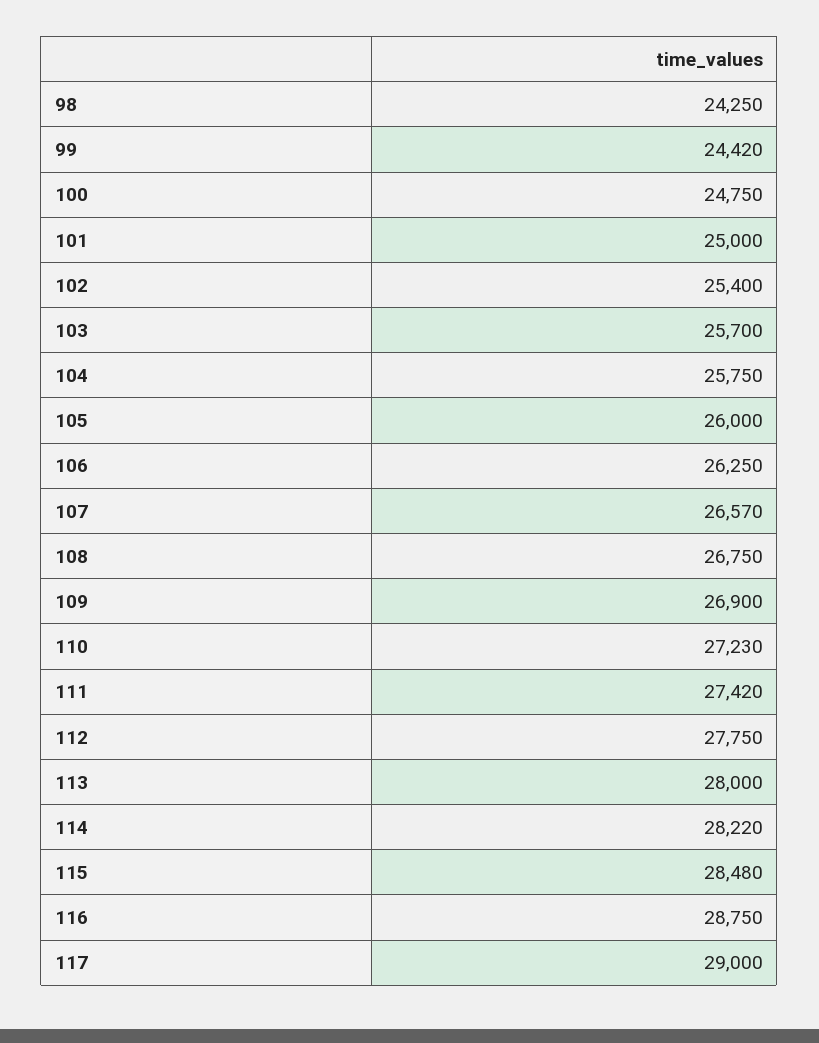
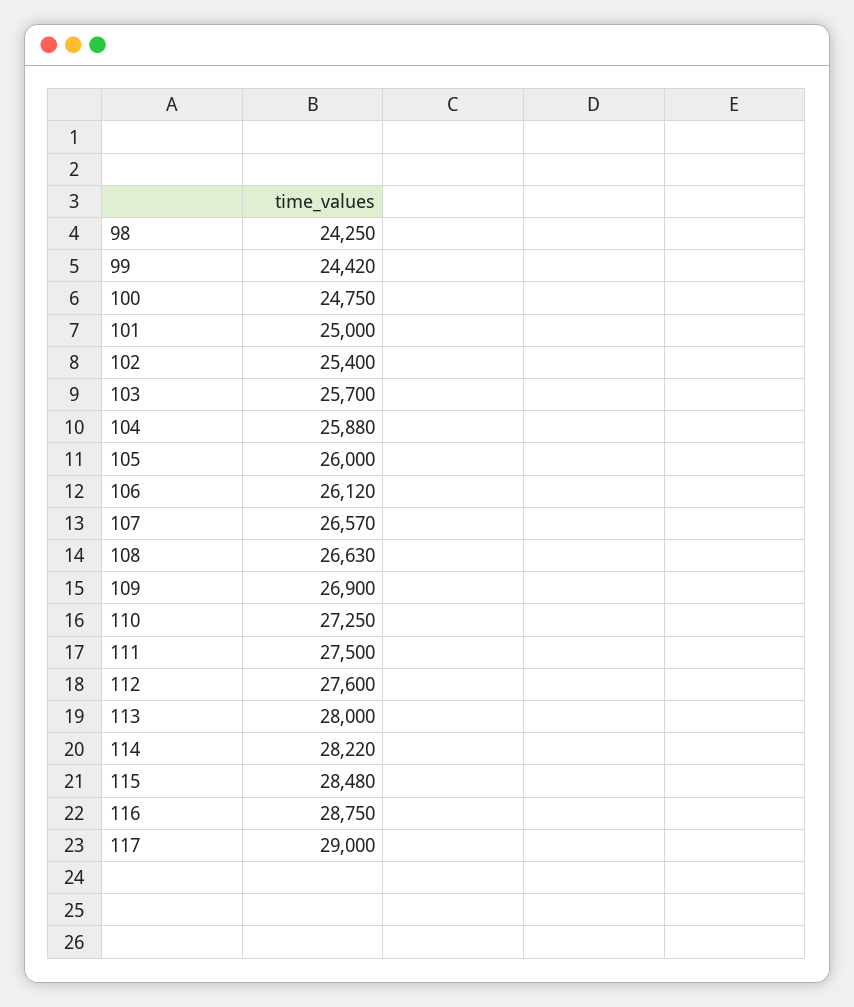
104: 25750 -> 25880
106: 26250 -> 26120
108: 26750 -> 26630
110: 27230 -> 27250
111: 27420 -> 27500
112: 27750 -> 27600

